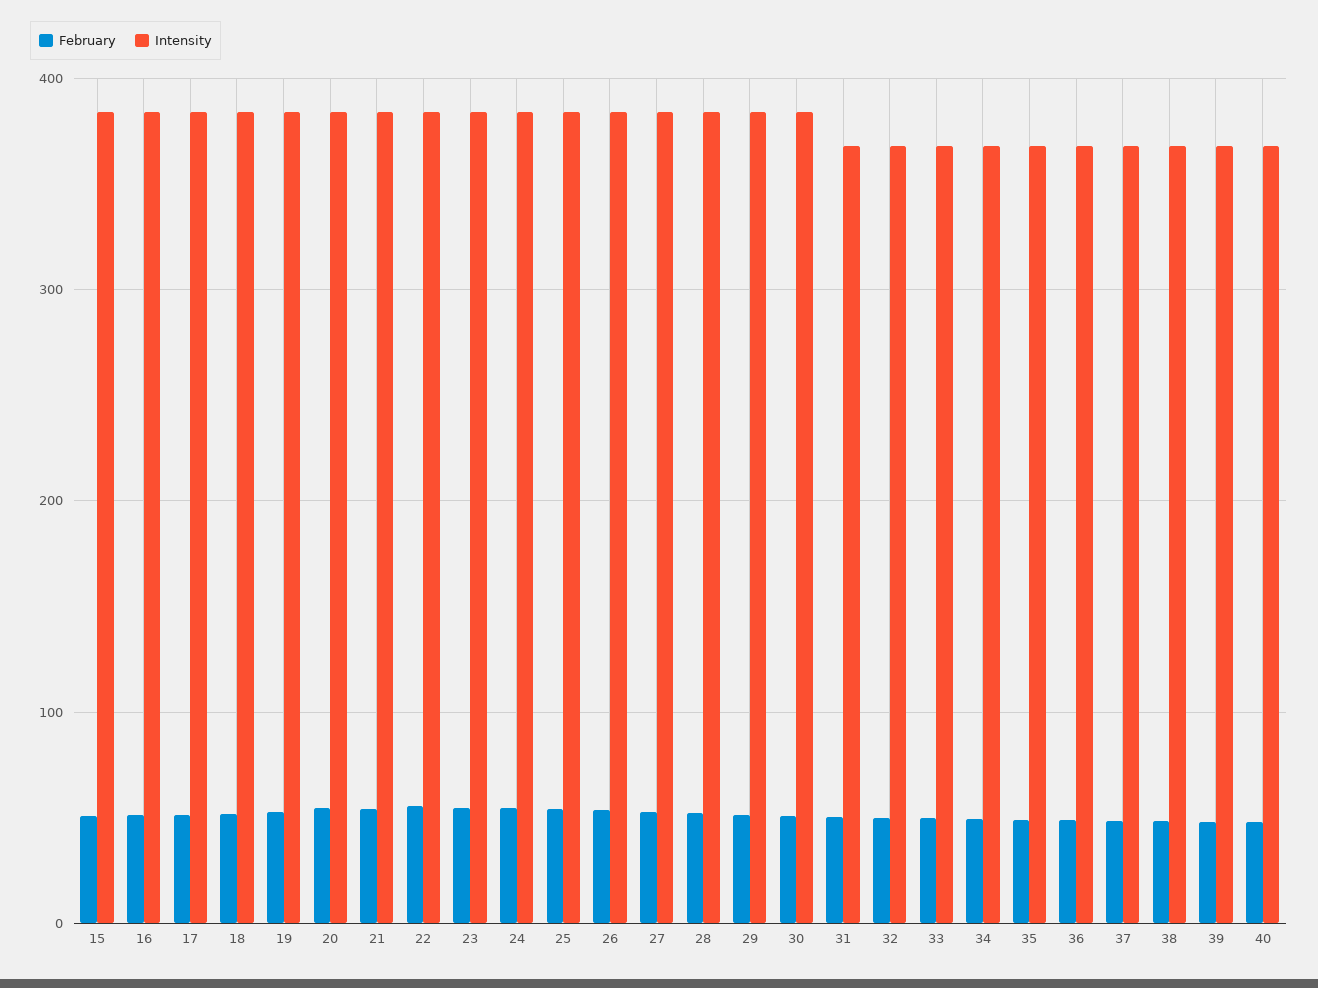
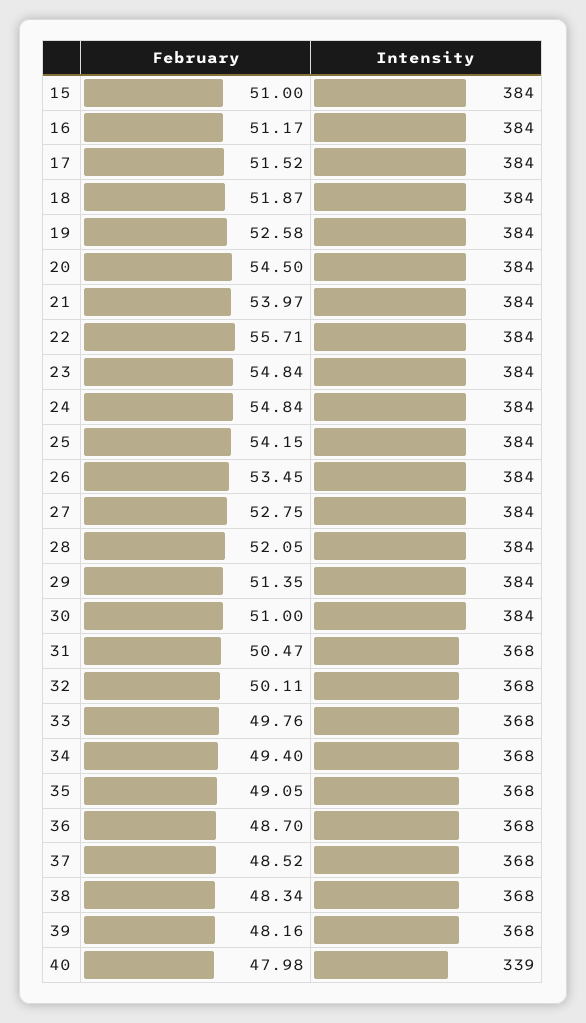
Intensity, 40: 370 -> 339

